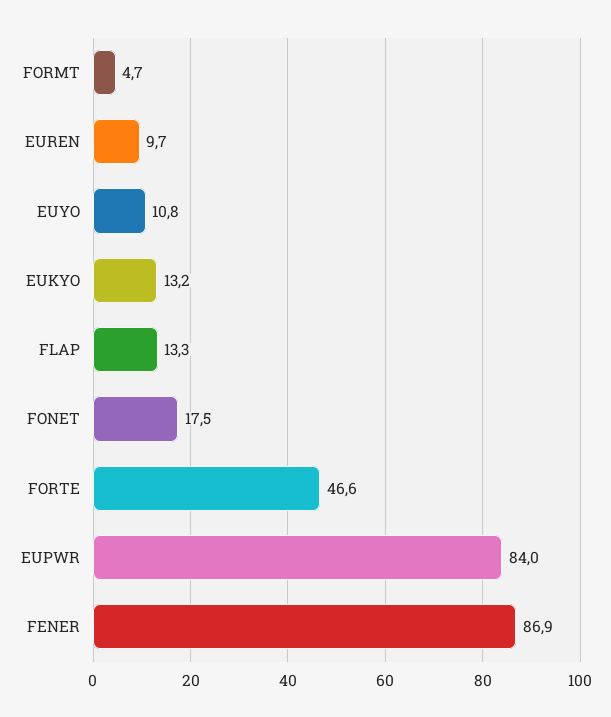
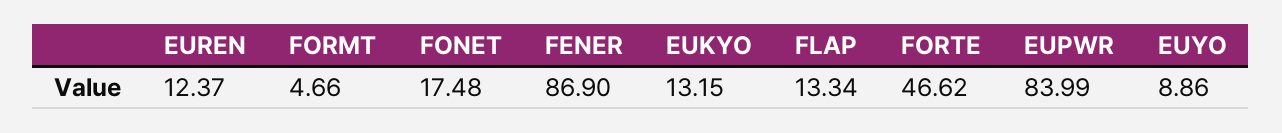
EUREN: 9.7 -> 12.37
EUYO: 10.8 -> 8.86

